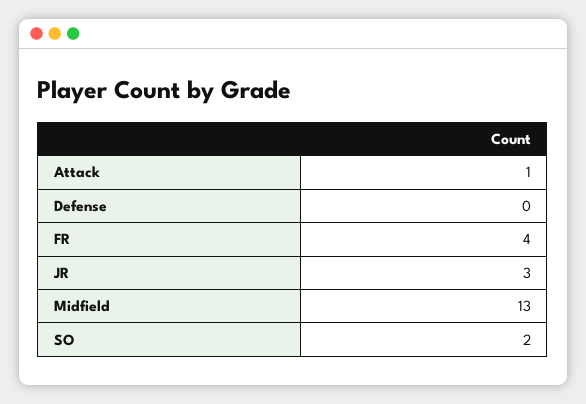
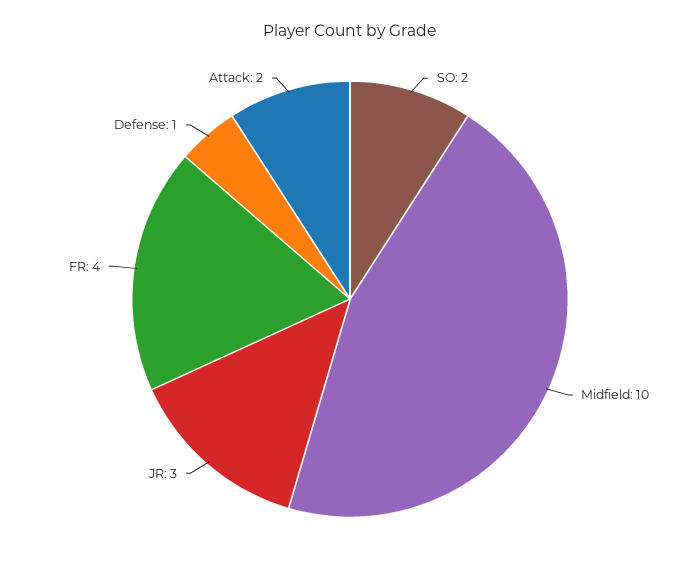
Attack: 1 -> 2
Defense: 0 -> 1
Midfield: 13 -> 10

